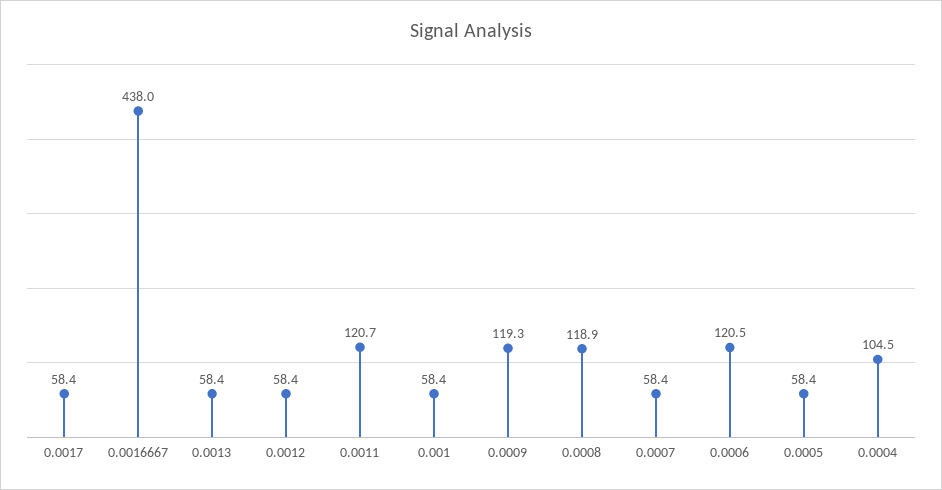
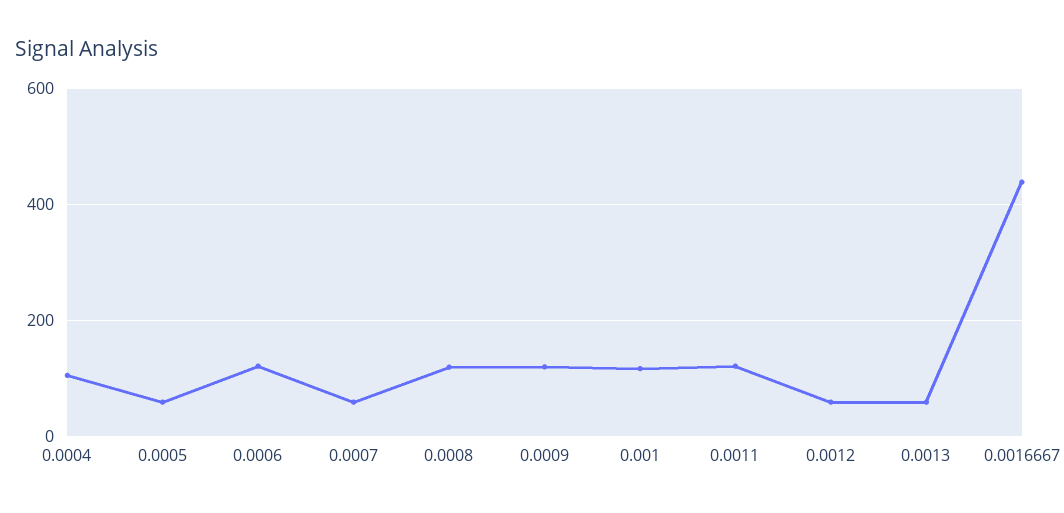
0.0017: 58.4 -> none
0.001: 58.4 -> 120

